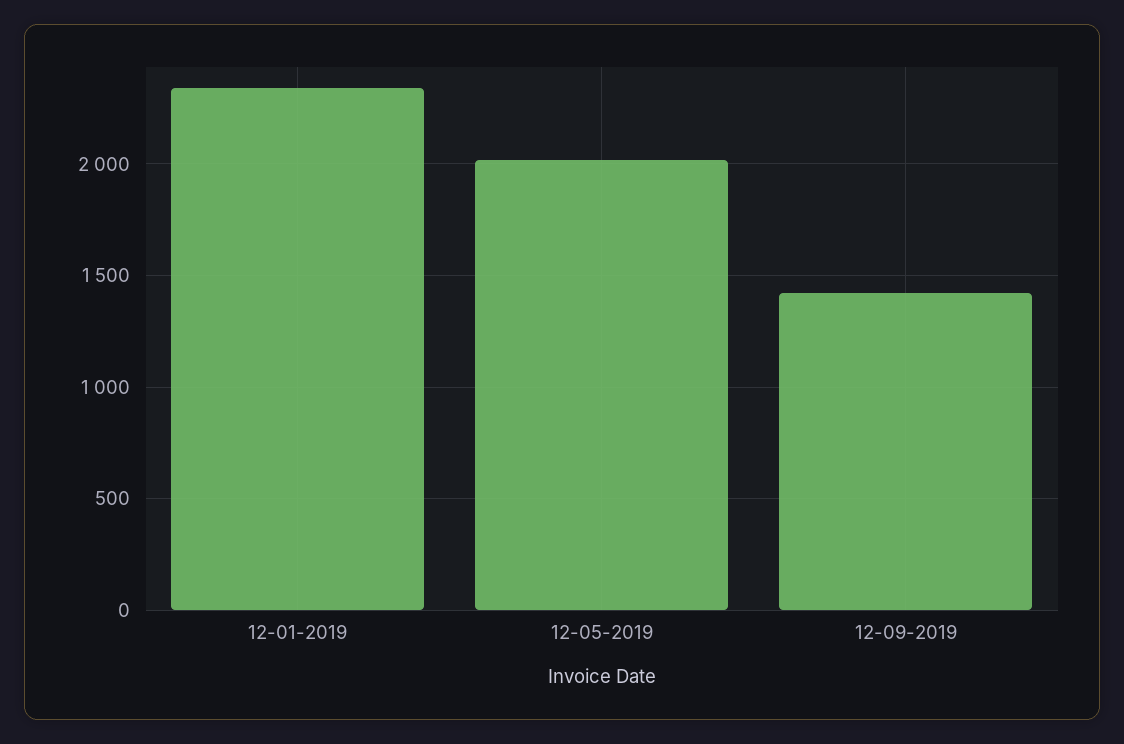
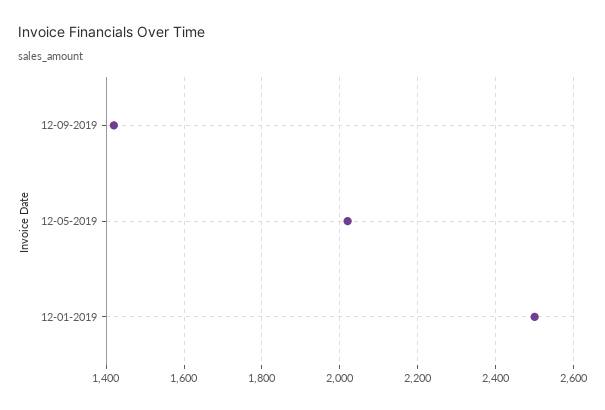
12-01-2019: 2350 -> 2500

